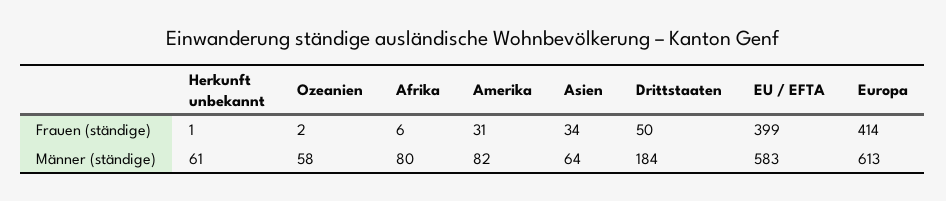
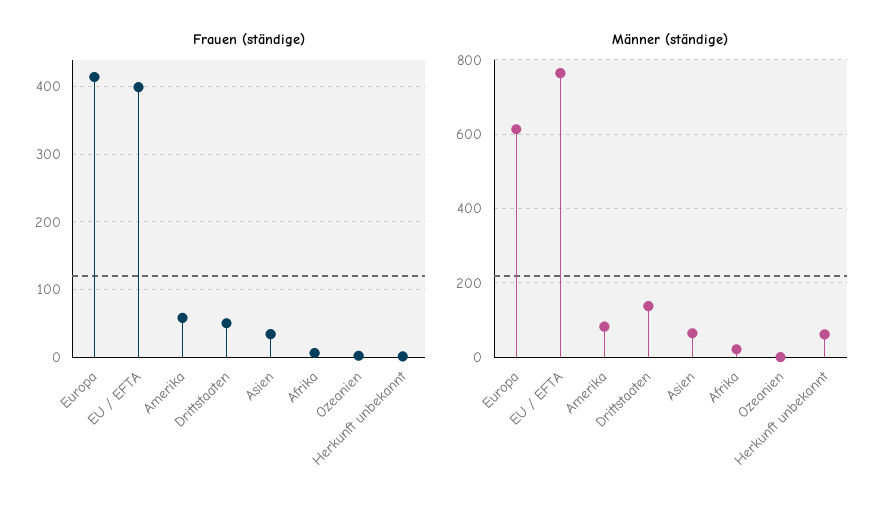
Frauen (ständige), Amerika: 31 -> 60
Männer (ständige), Ozeanien: 58 -> 0
Männer (ständige), Afrika: 80 -> 20
Männer (ständige), Drittstaaten: 184 -> 140
Männer (ständige), EU / EFTA: 583 -> 760

